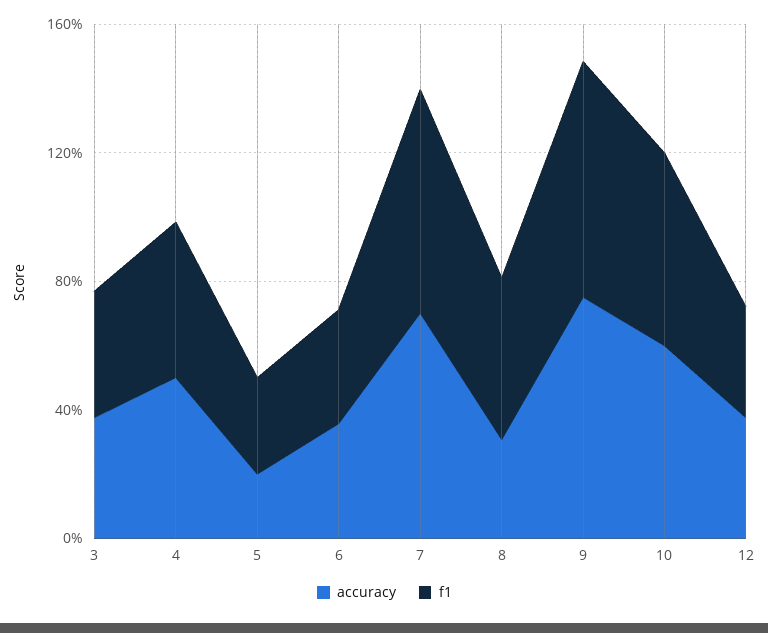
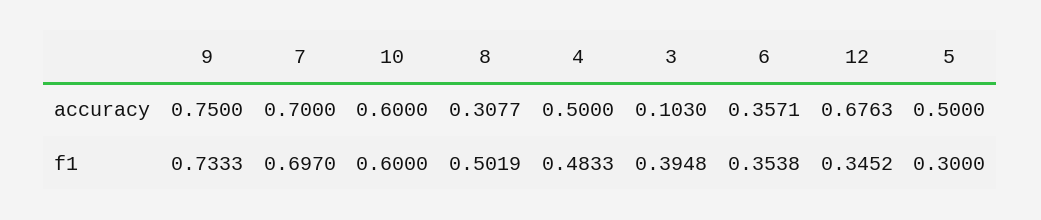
accuracy, 3: 0.4 -> 0.103
accuracy, 5: 0.2 -> 0.5
accuracy, 12: 0.4 -> 0.6763

